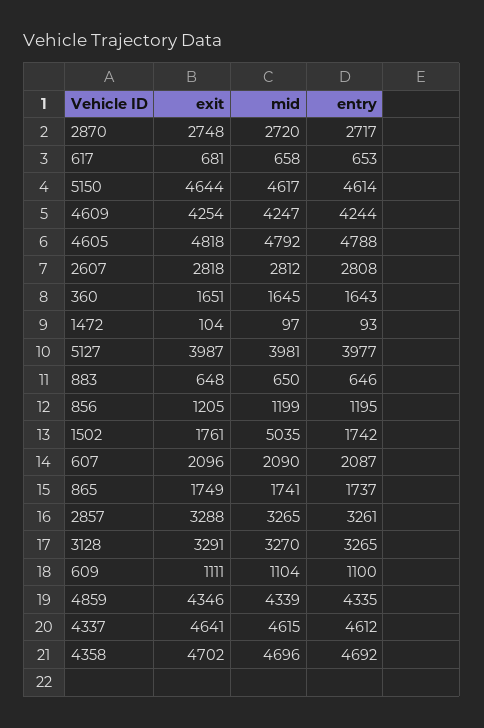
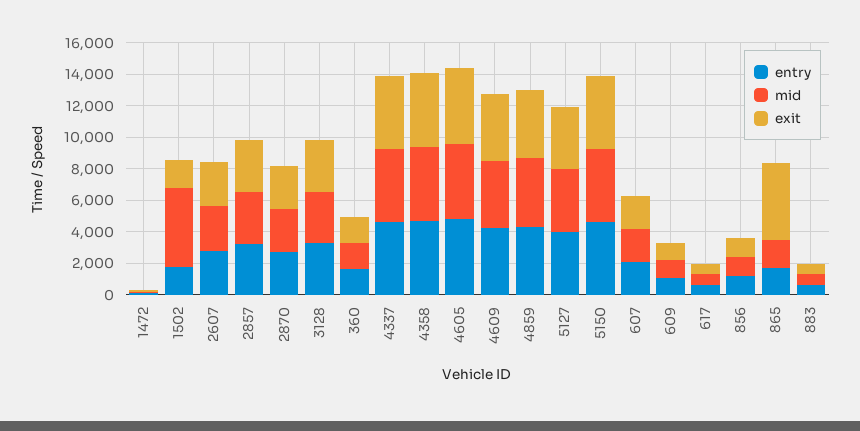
exit, 865: 1749 -> 5000

